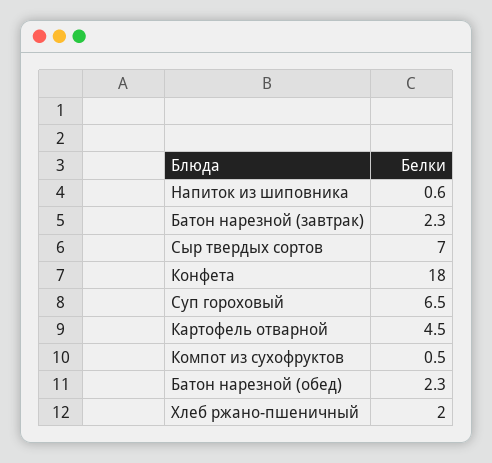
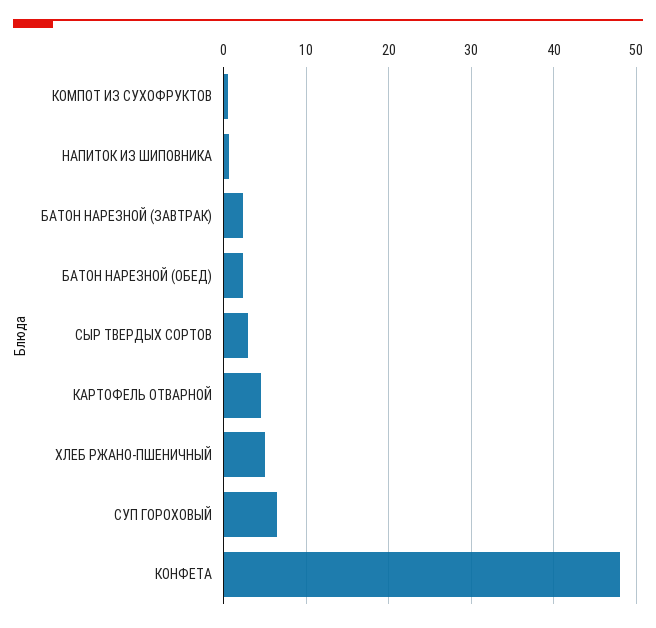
Сыр твердых сортов: 7 -> 3
Конфета: 18 -> 48
Хлеб ржано-пшеничный: 2 -> 5

